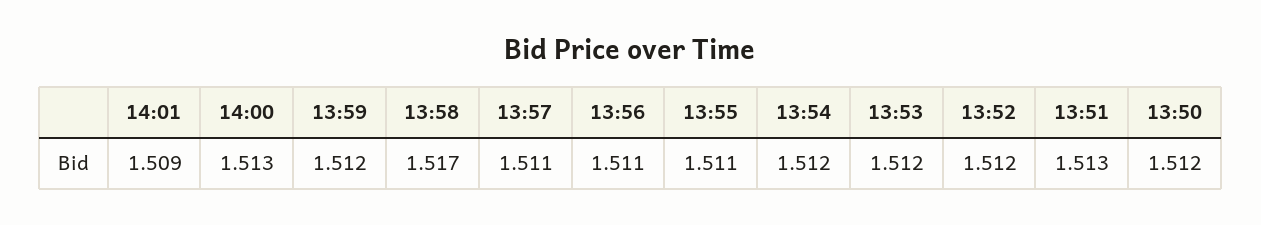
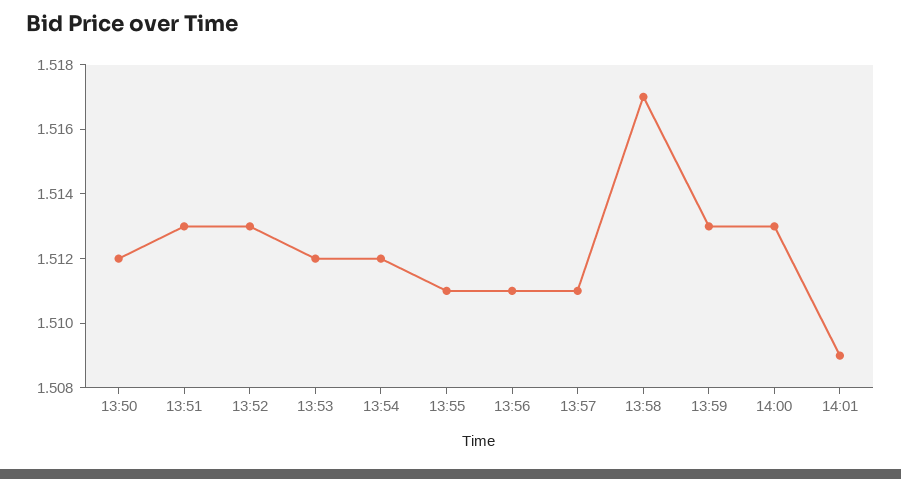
13:59: 1.512 -> 1.513
13:52: 1.512 -> 1.513

